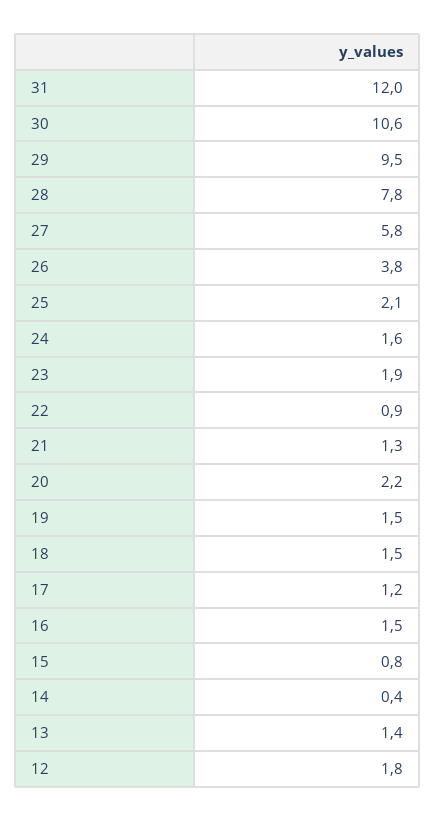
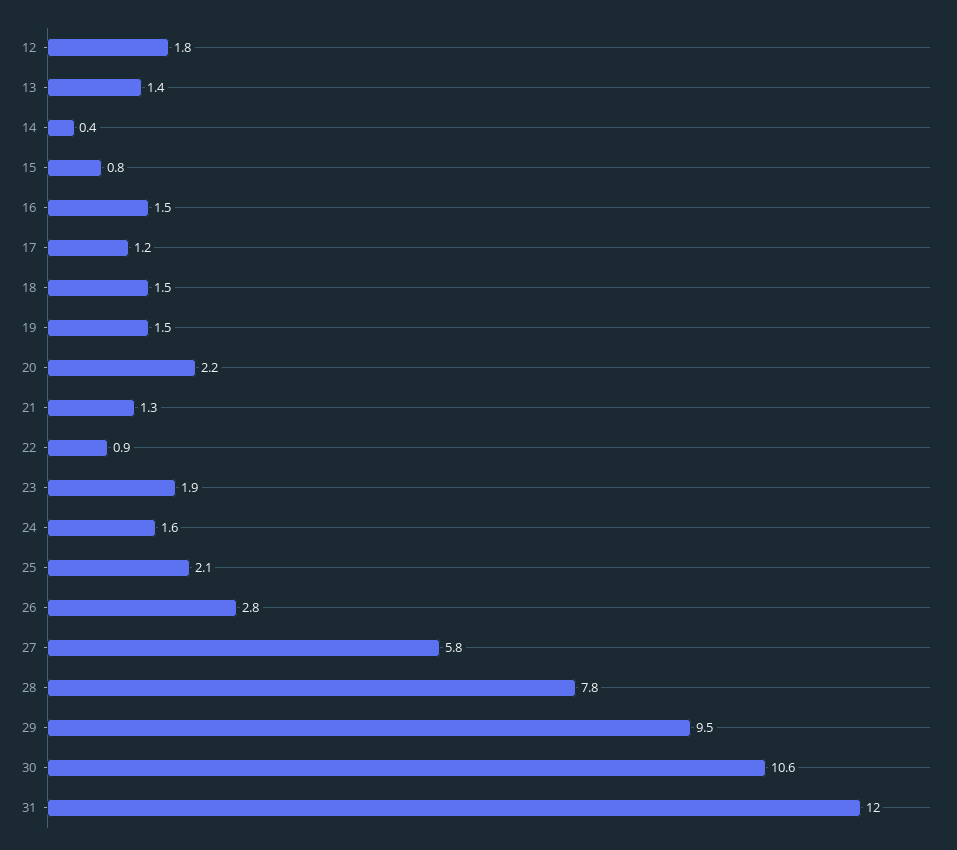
26: 3.8 -> 2.8

